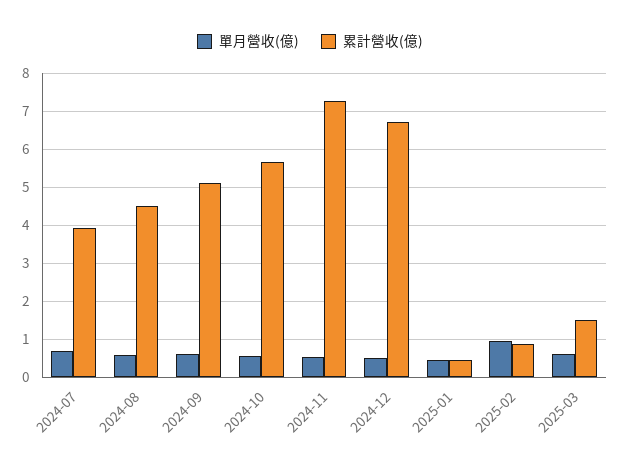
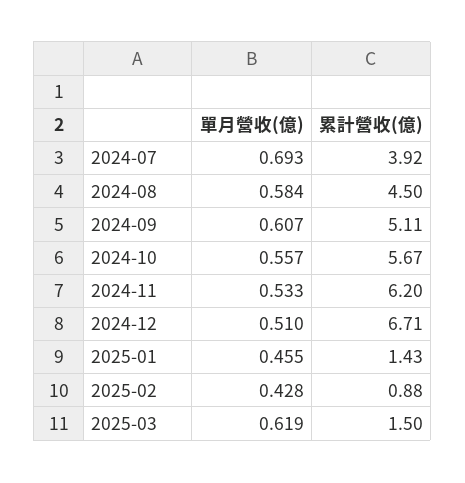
累計營收(億), 2024-11: 7.2 -> 6.2
累計營收(億), 2025-01: 0.4 -> 1.43
單月營收(億), 2025-02: 1 -> 0.428

